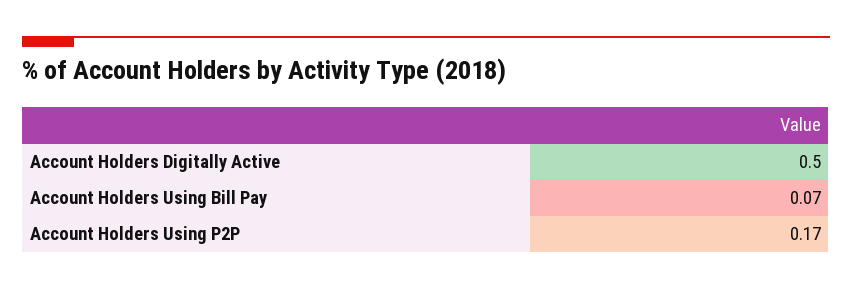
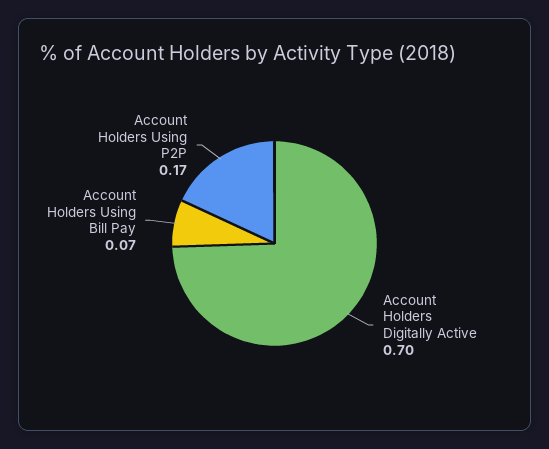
Account Holders Digitally Active: 0.5 -> 0.7

